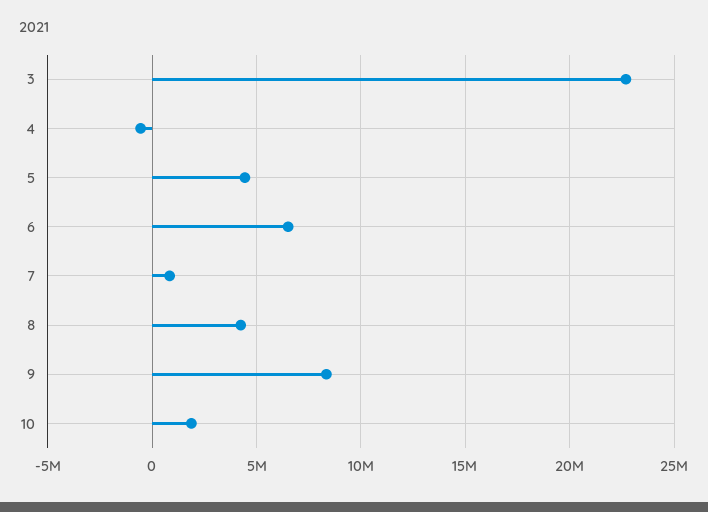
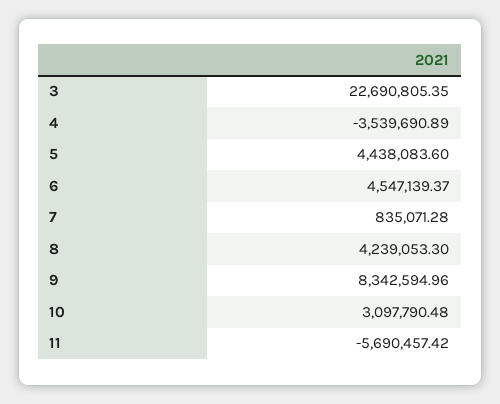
4: -500000 -> -3539690.89
6: 6500000 -> 4547139.37
10: 2000000 -> 3097790.48
11: none -> -5690457.42

